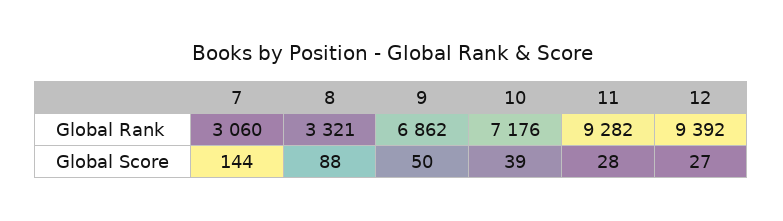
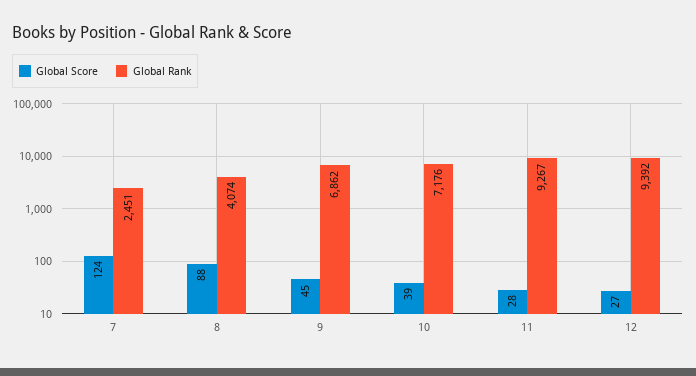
Global Rank, 7: 3060 -> 2451
Global Rank, 8: 3321 -> 4074
Global Rank, 11: 9282 -> 9267
Global Score, 7: 144 -> 124
Global Score, 9: 50 -> 45

